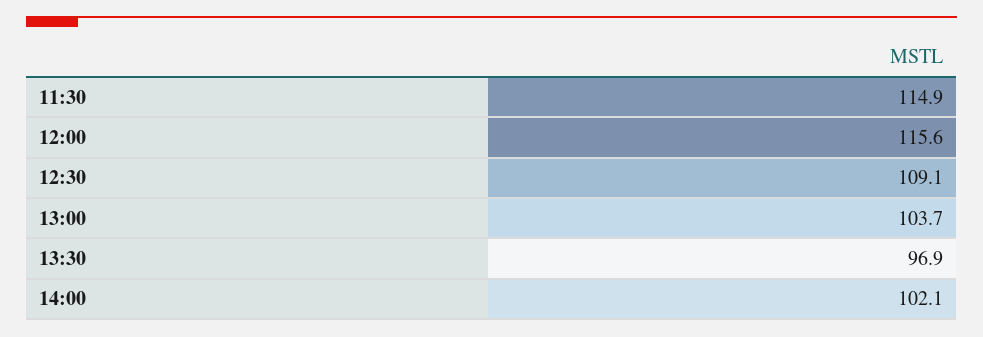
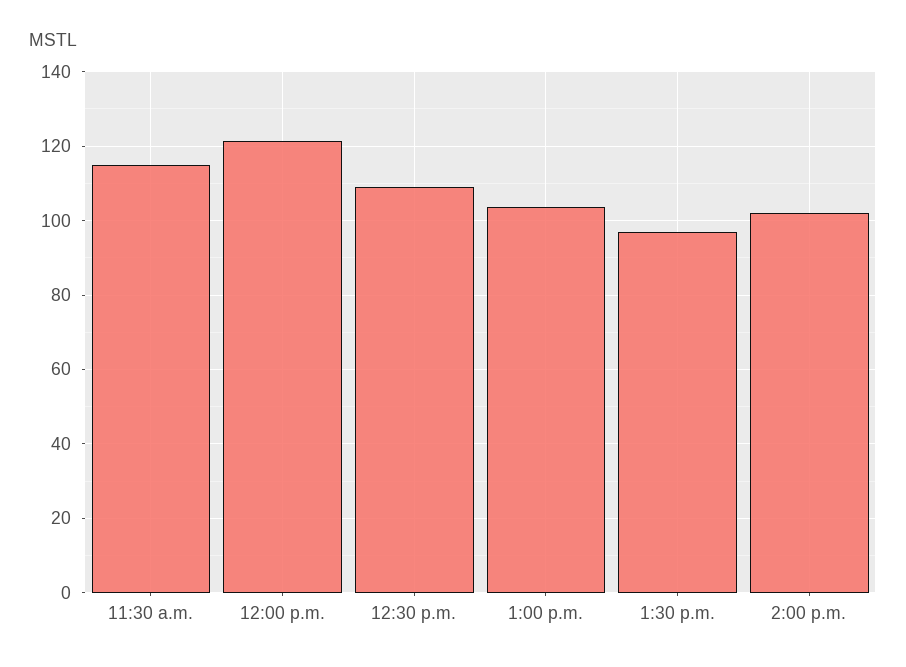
12:00: 115.6 -> 122

